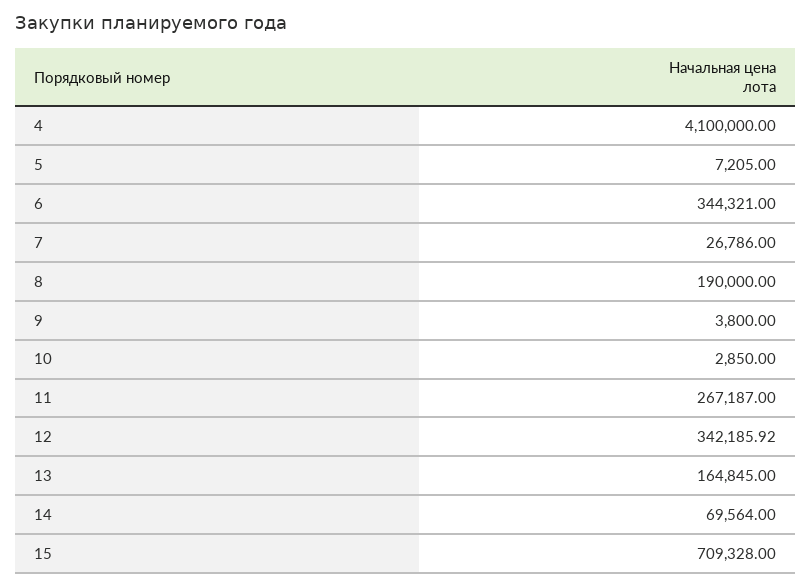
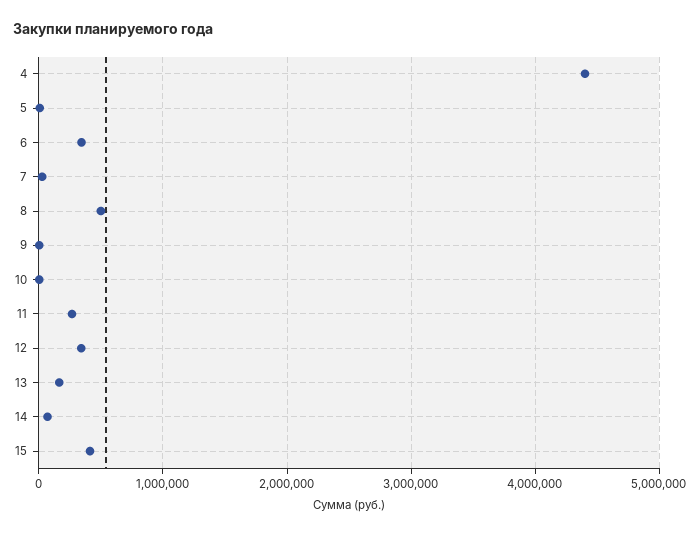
4: 4100000 -> 4400000
8: 190000 -> 500000
15: 709328 -> 400000

